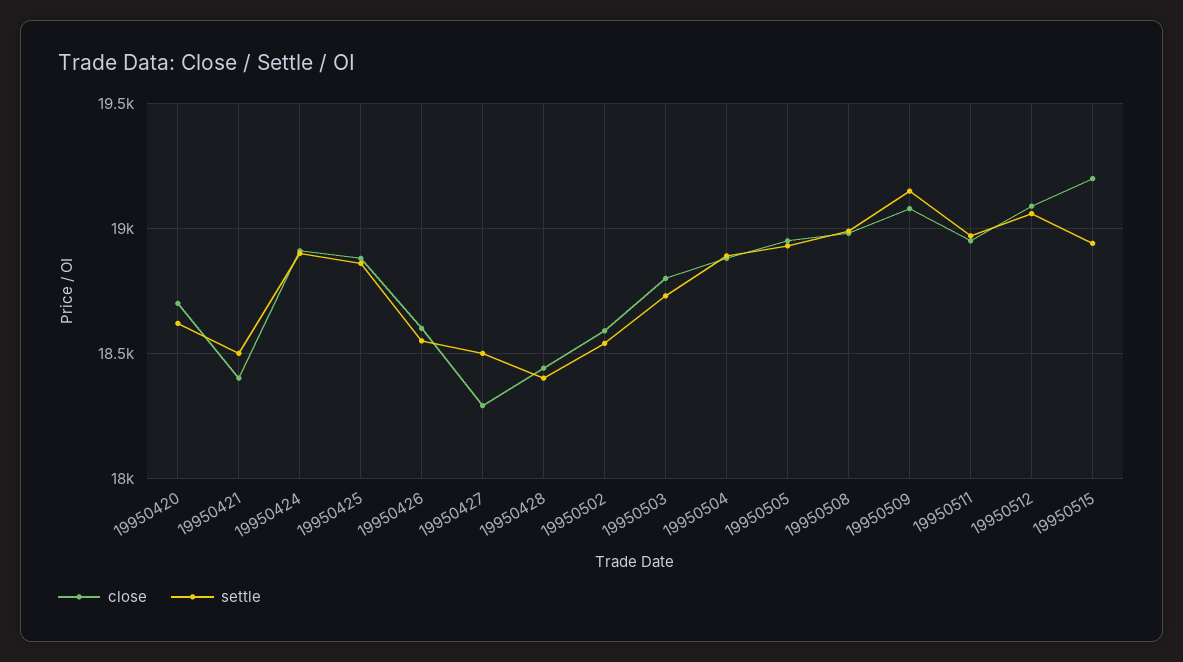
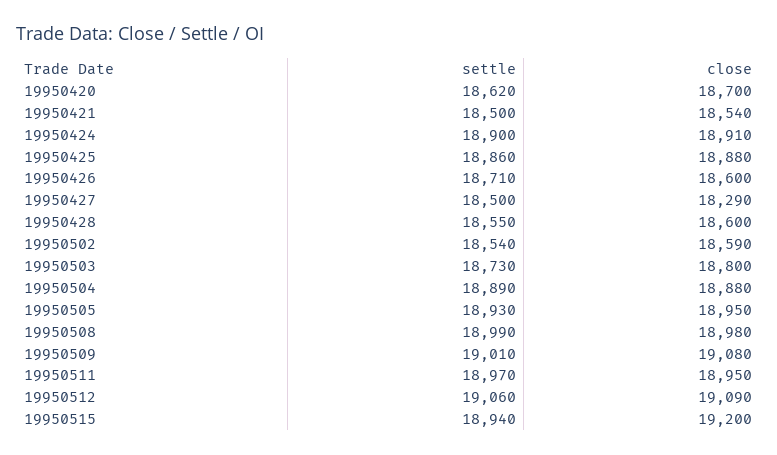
close, 19950421: 18400 -> 18540
settle, 19950426: 18550 -> 18710
close, 19950428: 18450 -> 18600
settle, 19950428: 18400 -> 18550
settle, 19950509: 19150 -> 19010

